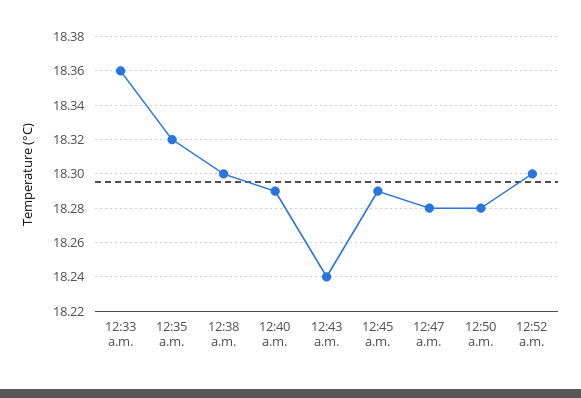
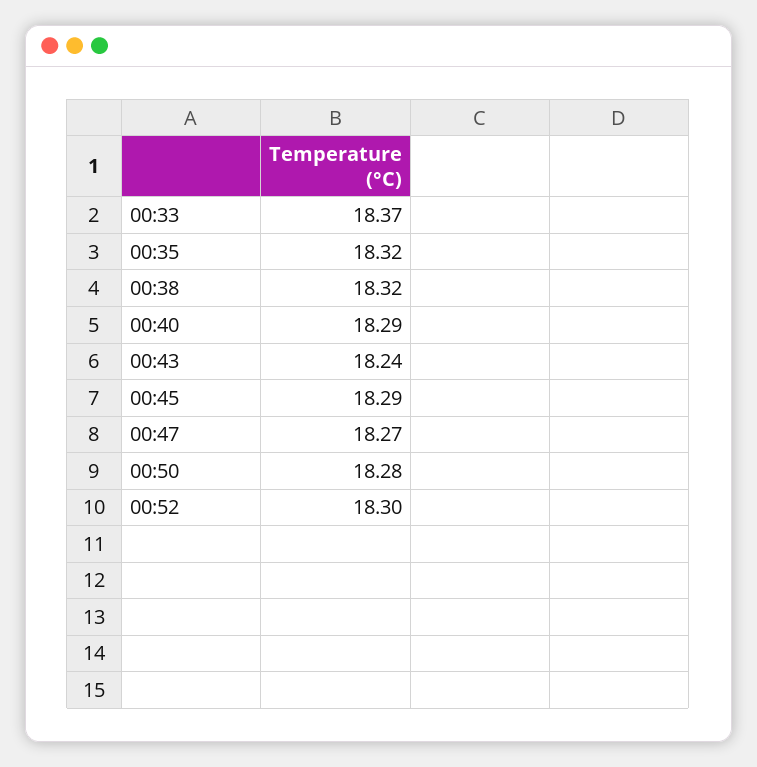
12:33 a.m.: 18.36 -> 18.37
12:38 a.m.: 18.3 -> 18.32
12:47 a.m.: 18.28 -> 18.27

